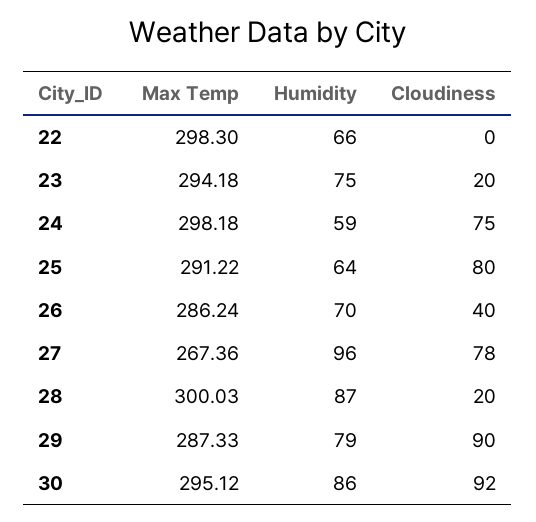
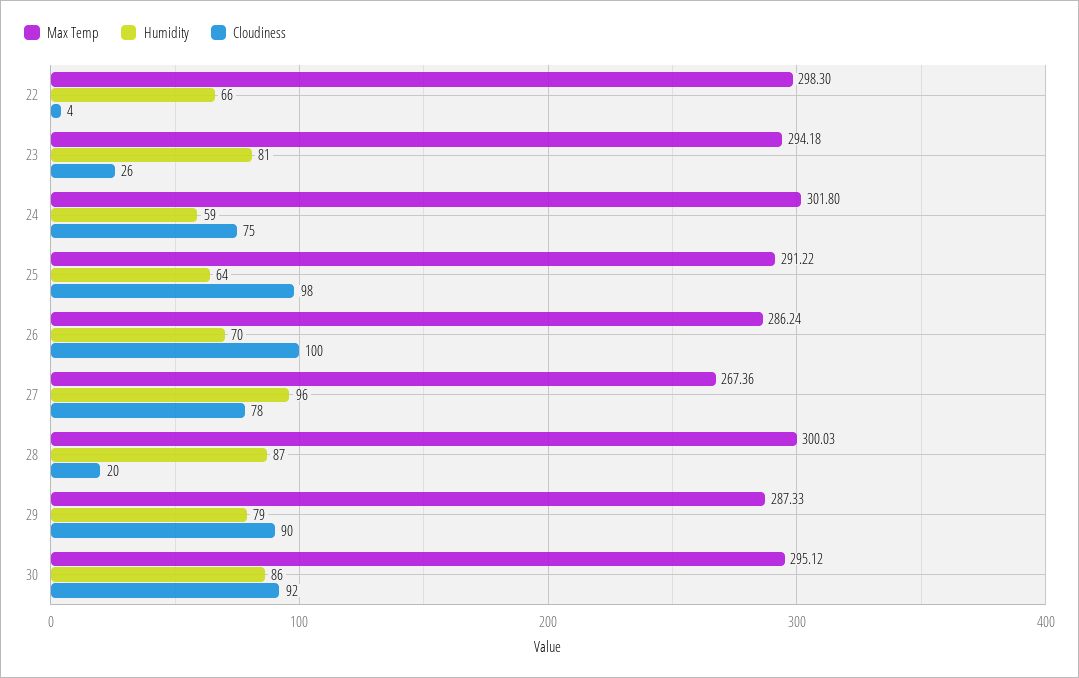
Cloudiness, 22: 0 -> 4
Humidity, 23: 75 -> 81
Cloudiness, 23: 20 -> 26
Max Temp, 24: 298.18 -> 301.8
Cloudiness, 25: 80 -> 98
Cloudiness, 26: 40 -> 100

